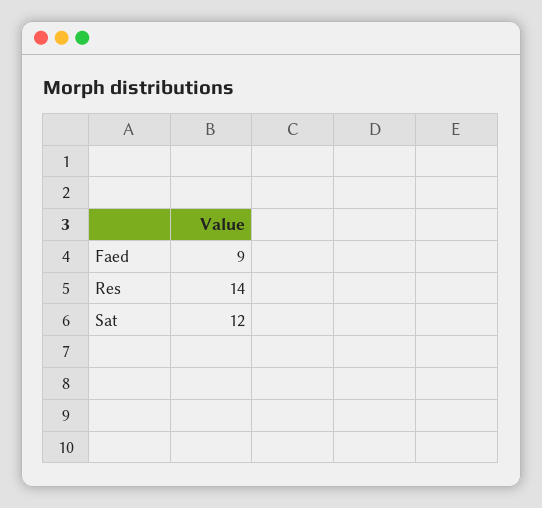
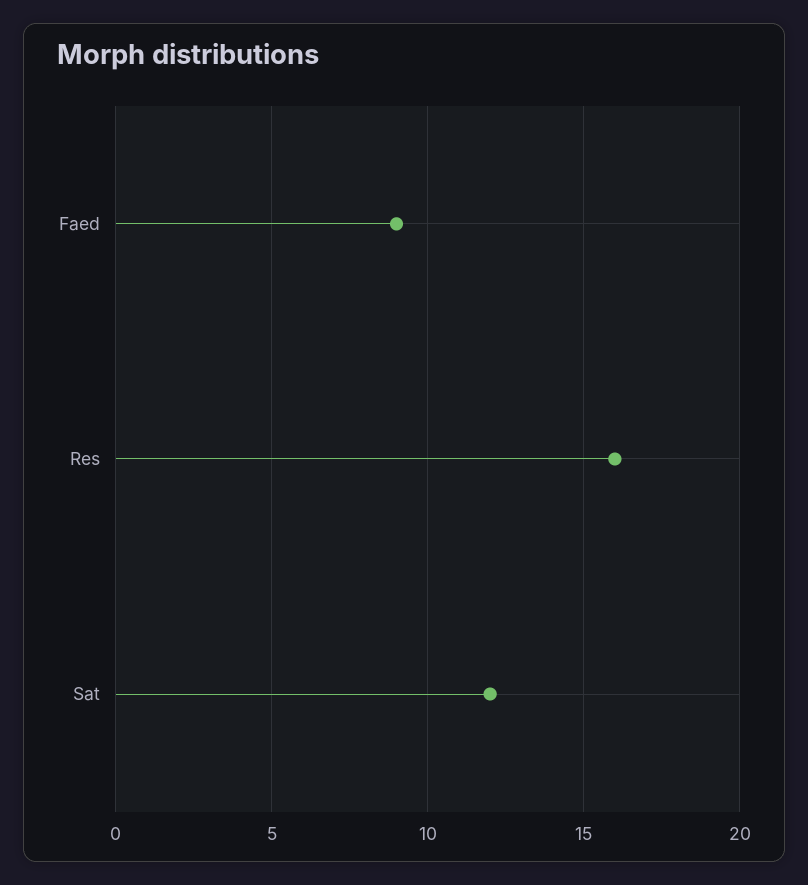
Res: 14 -> 16

